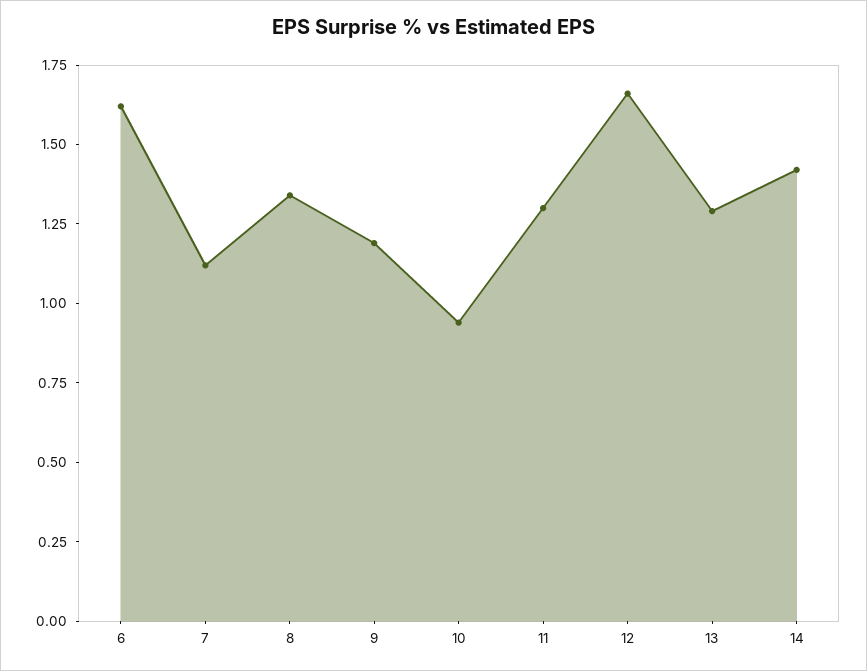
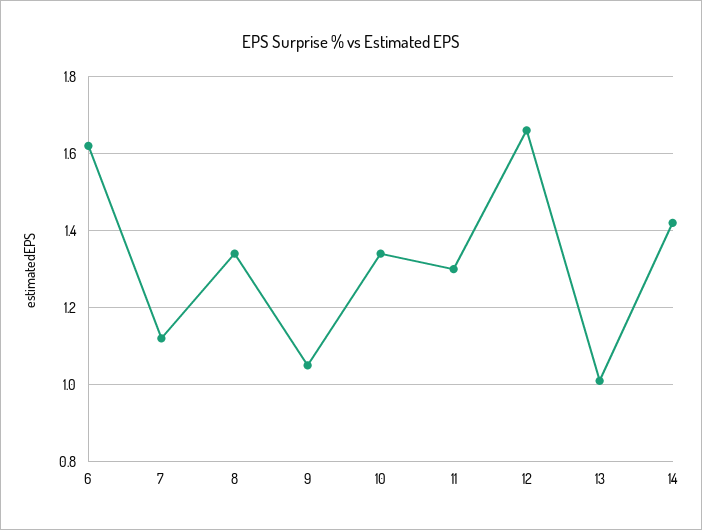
9: 1.2 -> 1.05
10: 0.95 -> 1.35
13: 1.3 -> 1

